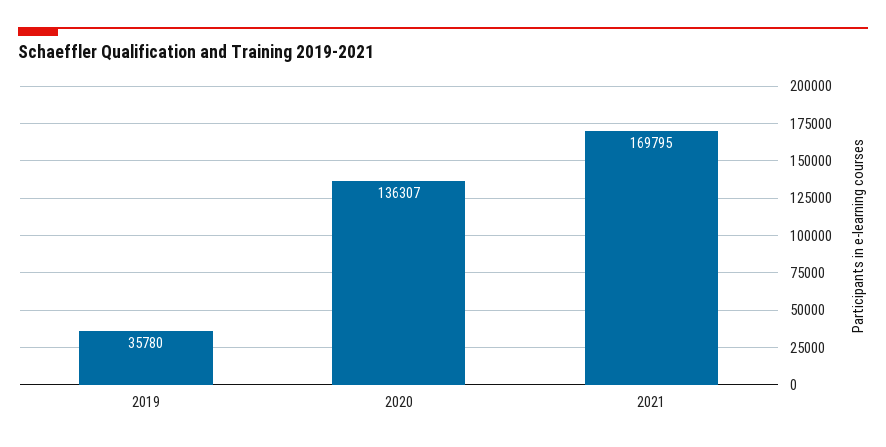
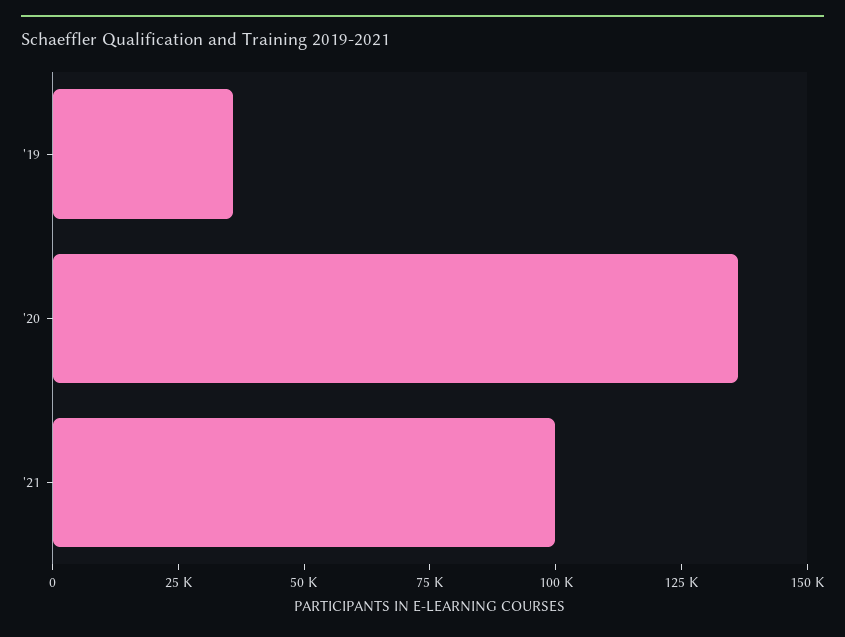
2021: 169795 -> 100000

